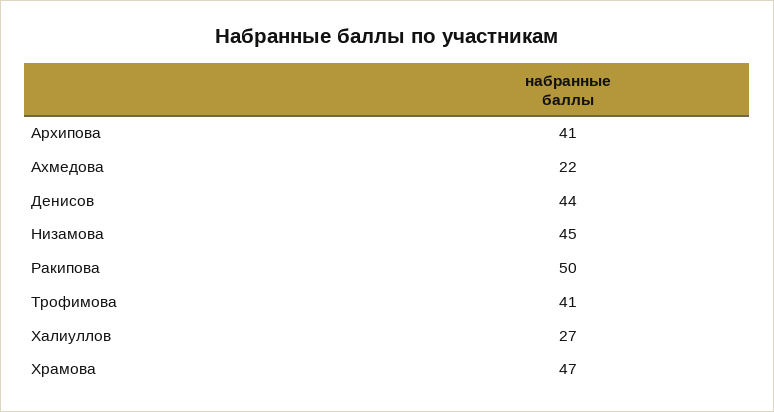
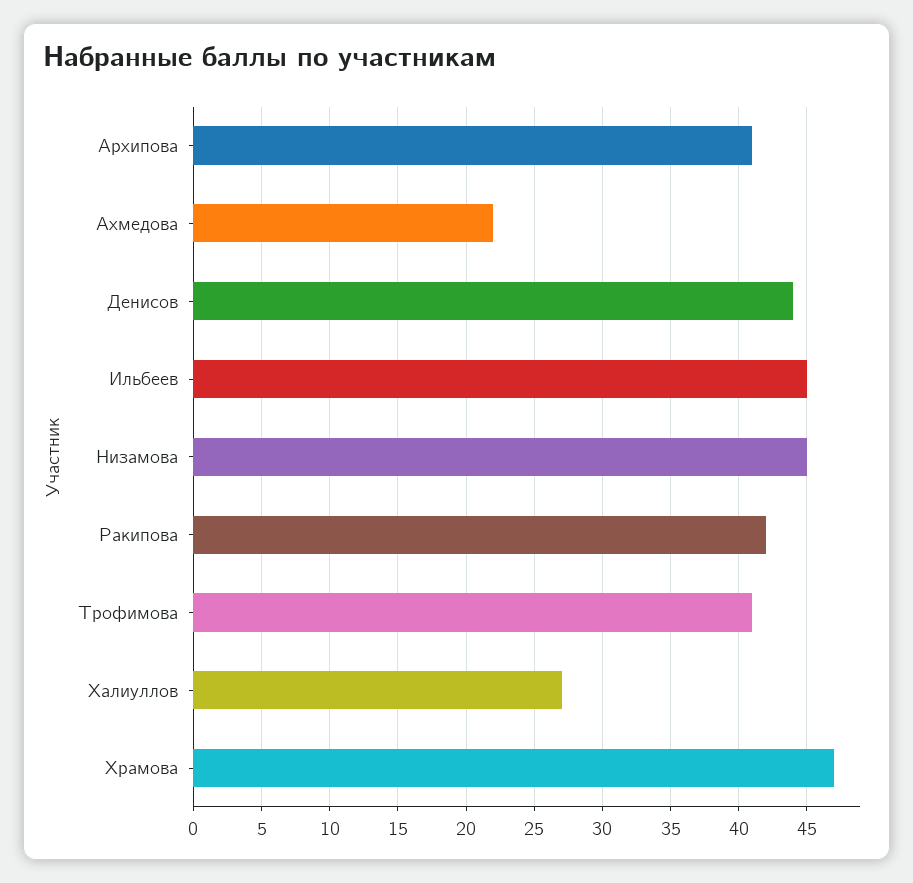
Ракипова: 50 -> 42
Ильбеев: none -> 45

